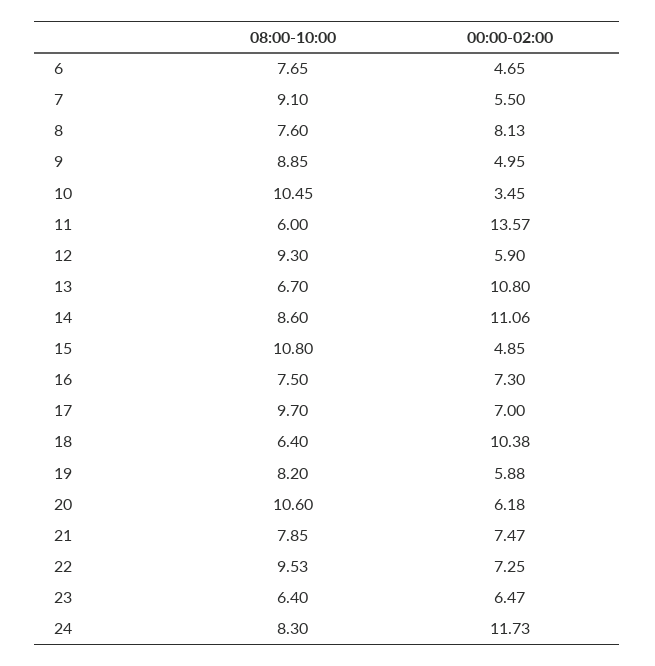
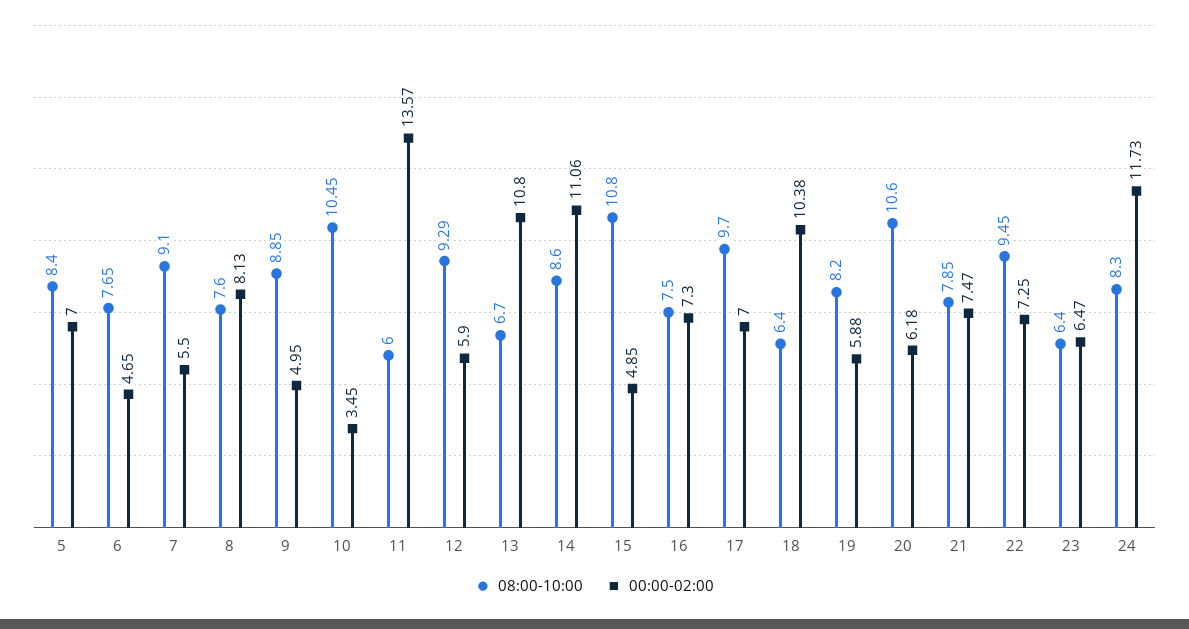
08:00-10:00, 12: 9.3 -> 9.29
08:00-10:00, 22: 9.53 -> 9.45
08:00-10:00, 5: none -> 8.4
00:00-02:00, 5: none -> 7

